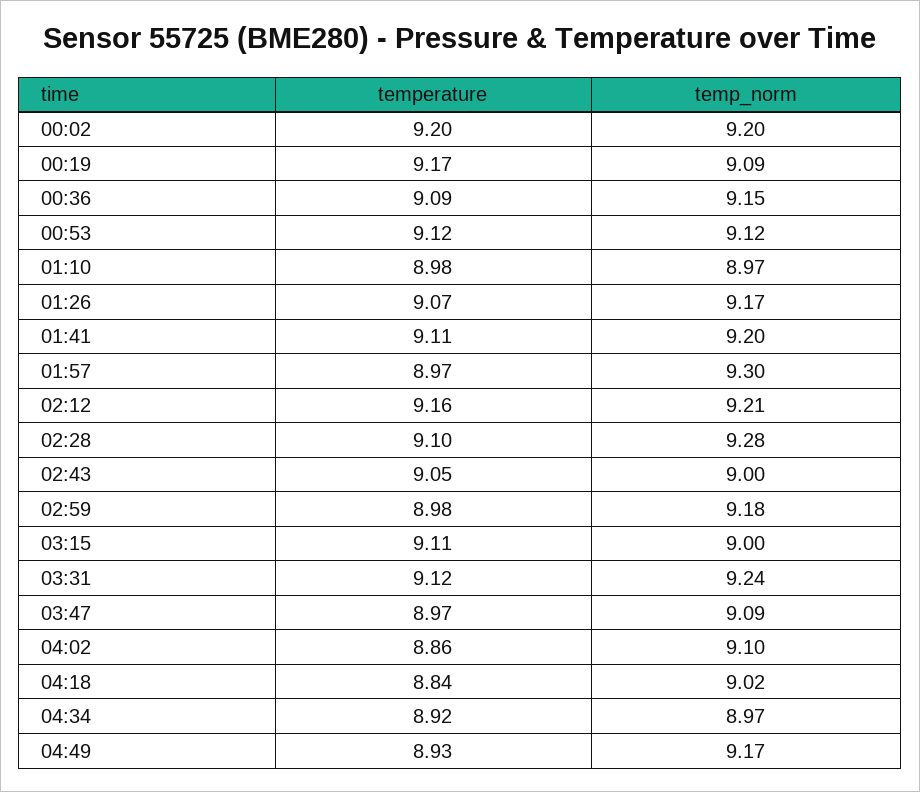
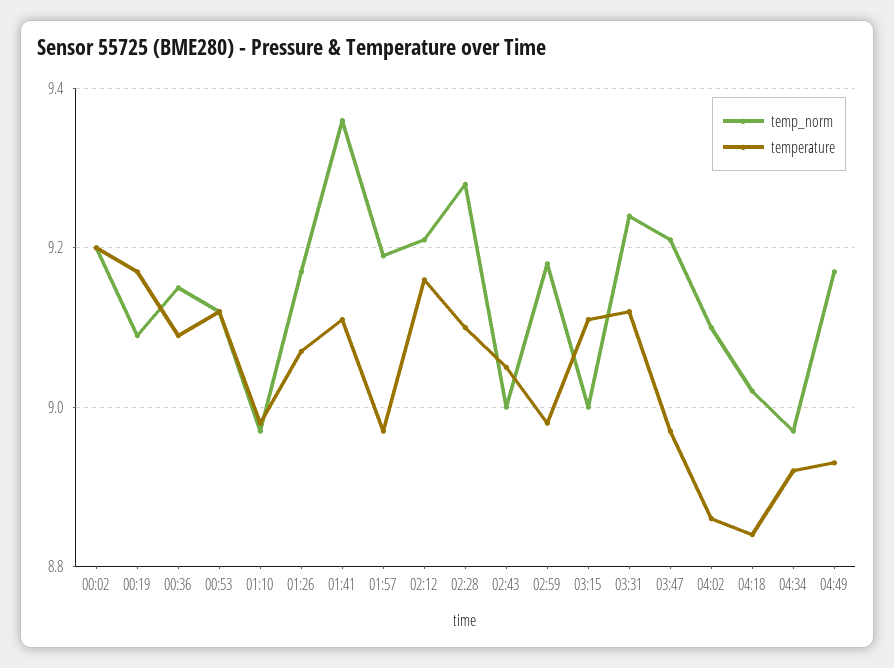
temp_norm, 01:41: 9.2 -> 9.35
temp_norm, 01:57: 9.3 -> 9.2
temp_norm, 03:47: 9.09 -> 9.2

